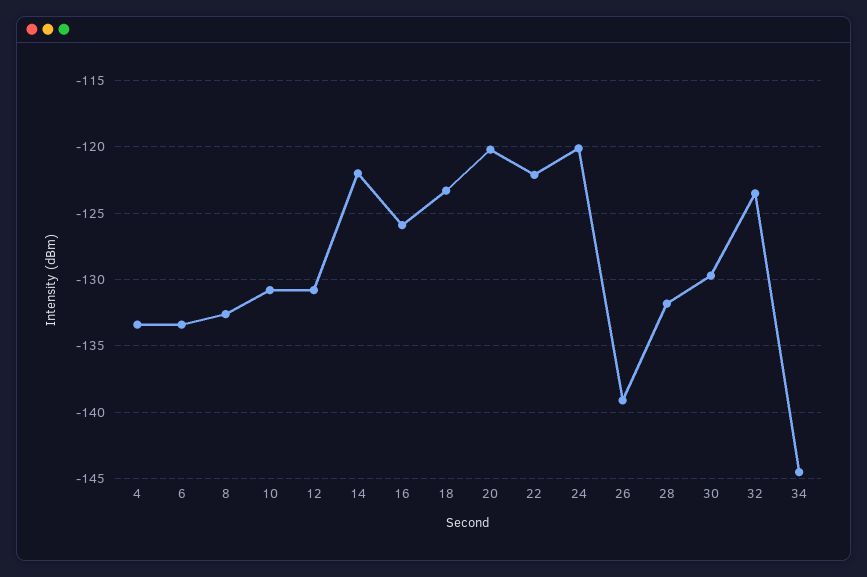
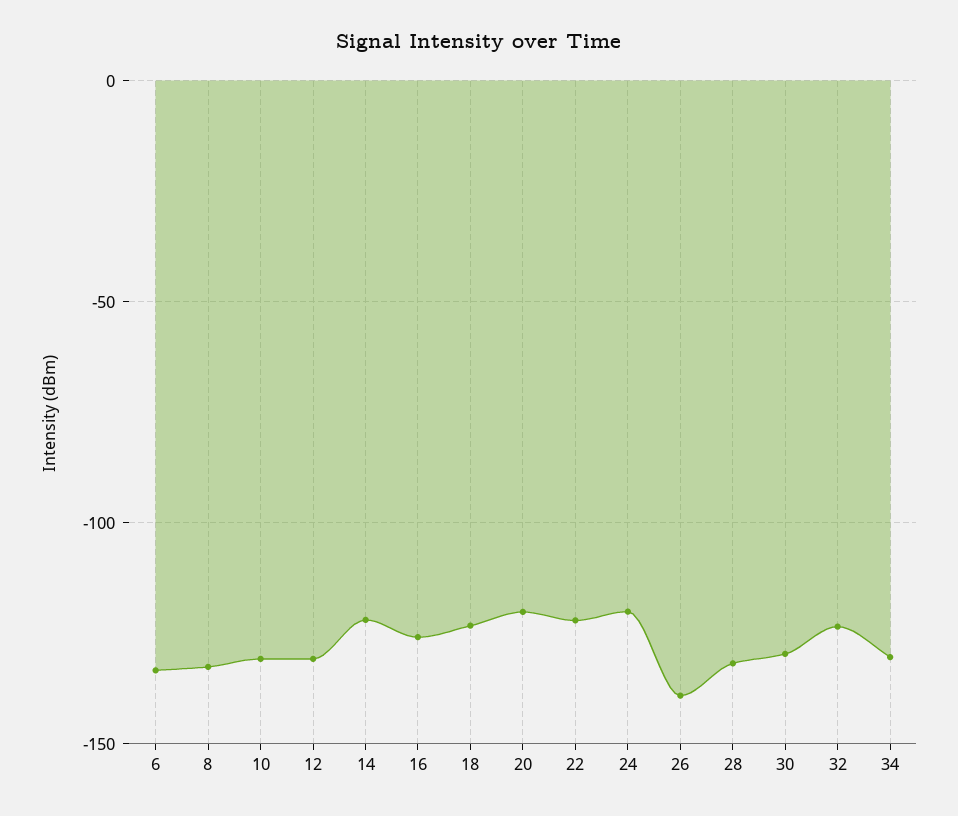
4: -133.5 -> none
34: -144.5 -> -130

